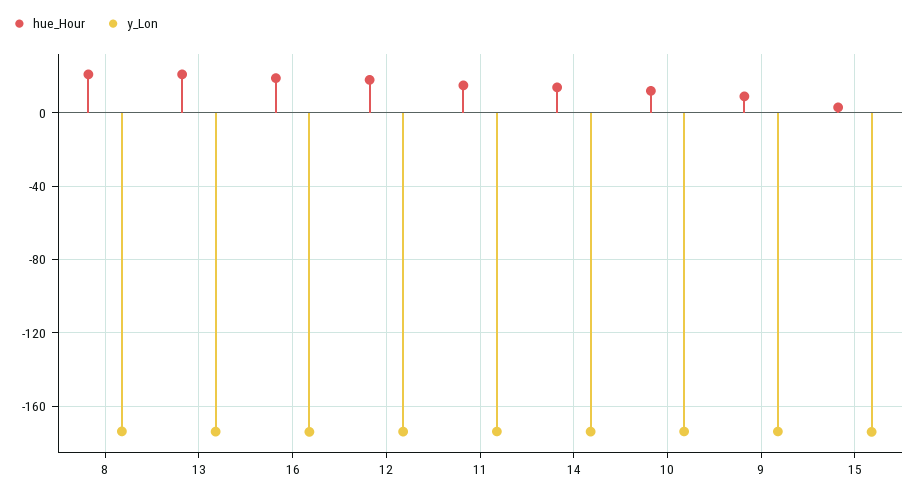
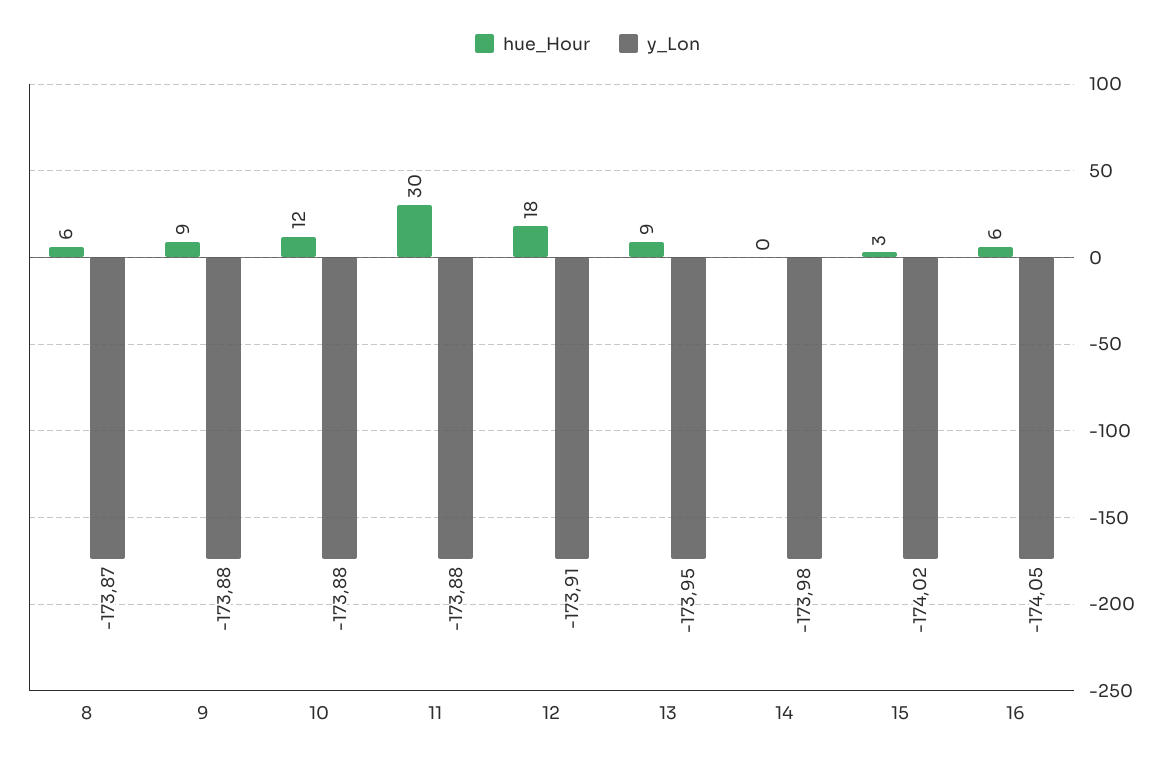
hue_Hour, 8: 20 -> 6
hue_Hour, 13: 20 -> 9
hue_Hour, 16: 20 -> 6
hue_Hour, 11: 15 -> 30
hue_Hour, 14: 15 -> 0

